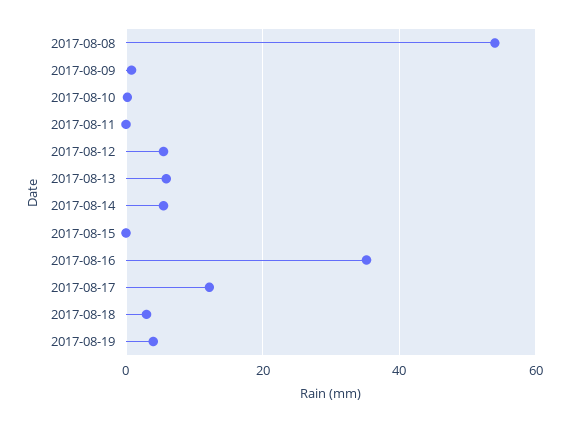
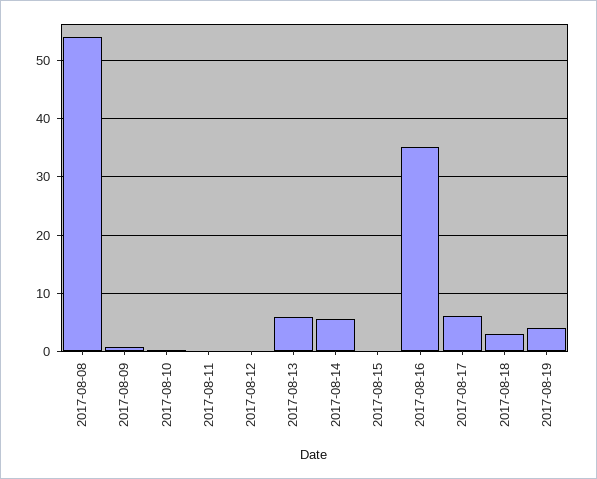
2017-08-12: 6 -> 0
2017-08-17: 12 -> 6

